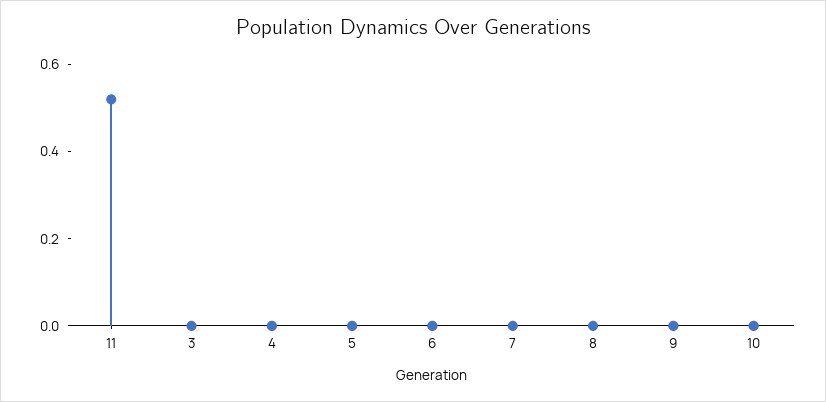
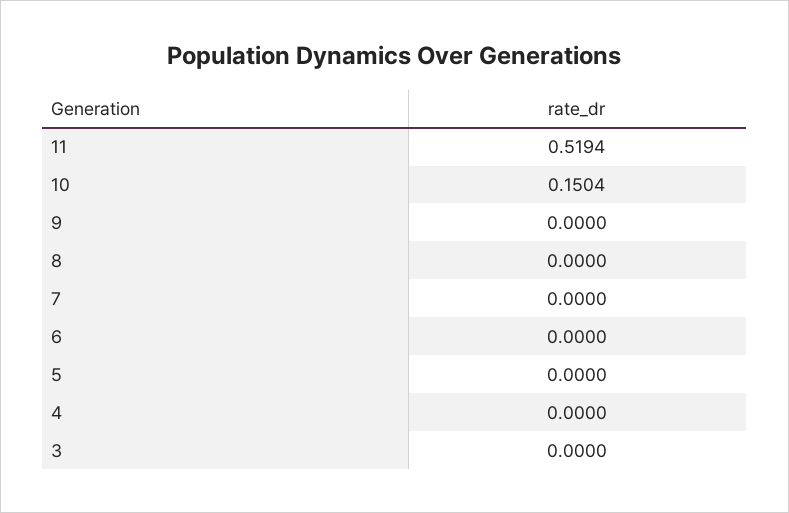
10: 0 -> 0.1504

